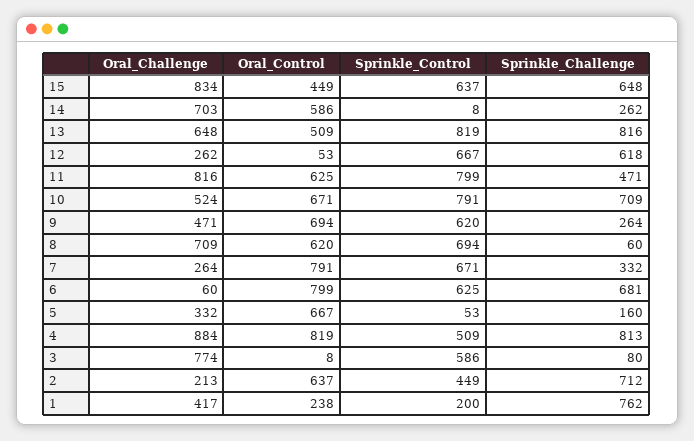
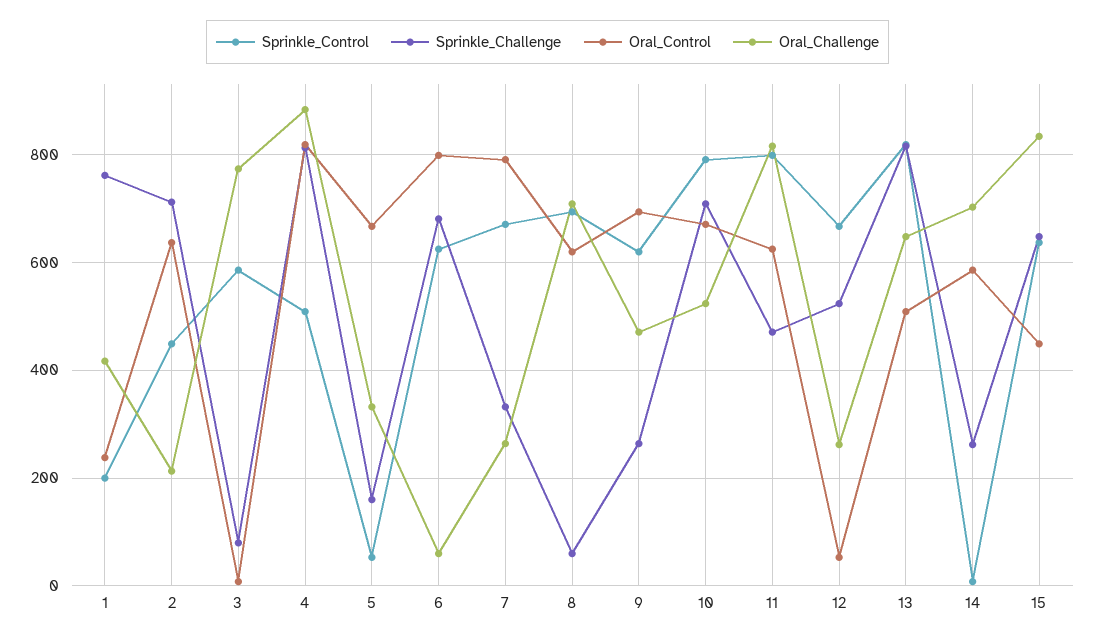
Sprinkle_Challenge, 12: 618 -> 520

